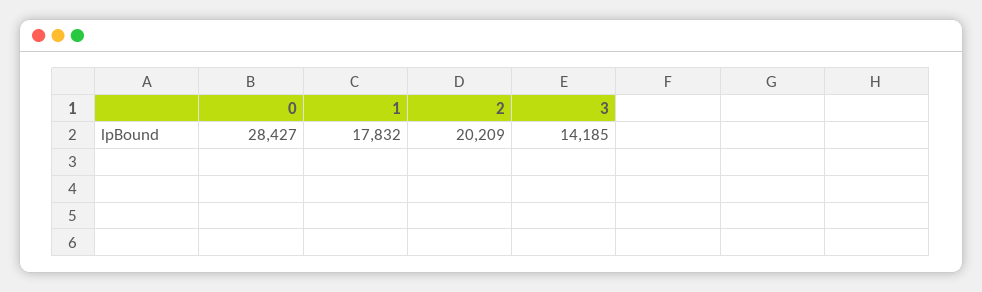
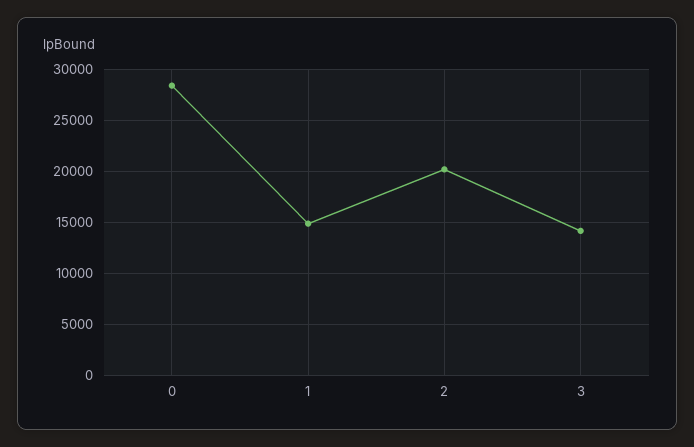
1: 17832 -> 15000

